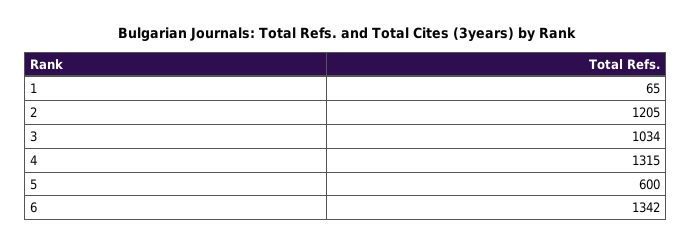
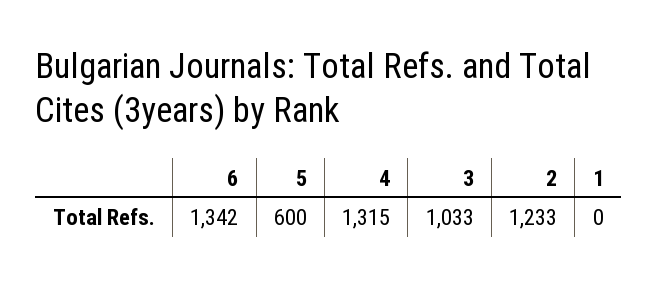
1: 65 -> 0
2: 1205 -> 1233
3: 1034 -> 1033

